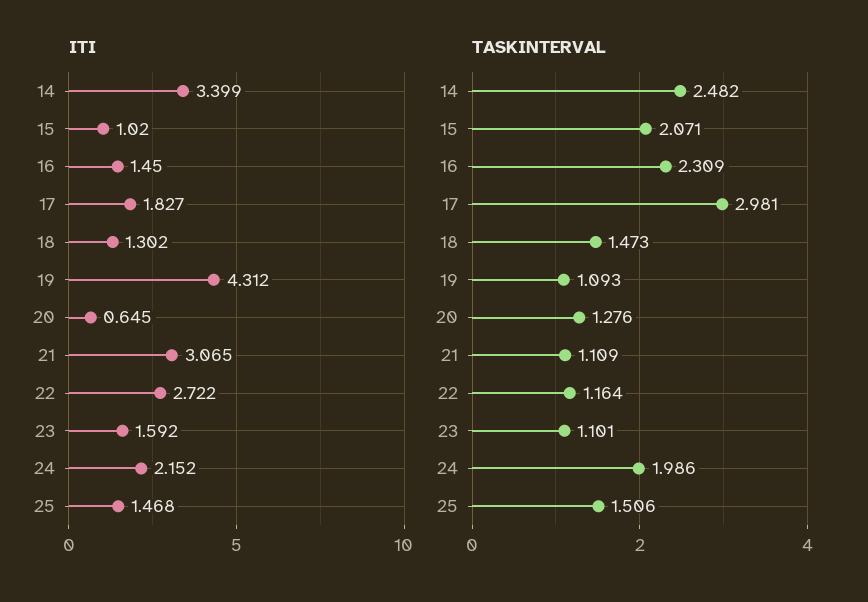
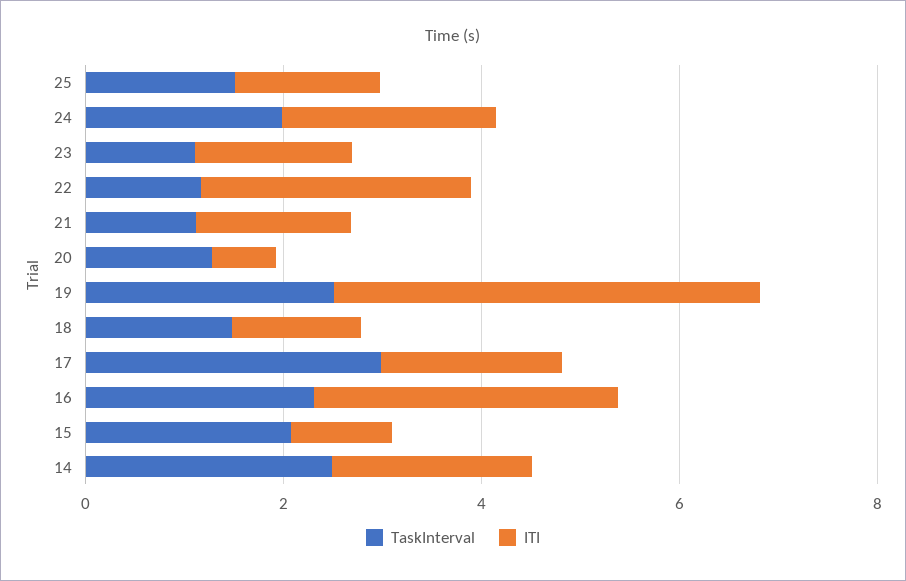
ITI, 14: 3.399 -> 2
ITI, 16: 1.45 -> 3
ITI, 21: 3.065 -> 1.5
TASKINTERVAL, 19: 1.093 -> 2.5

